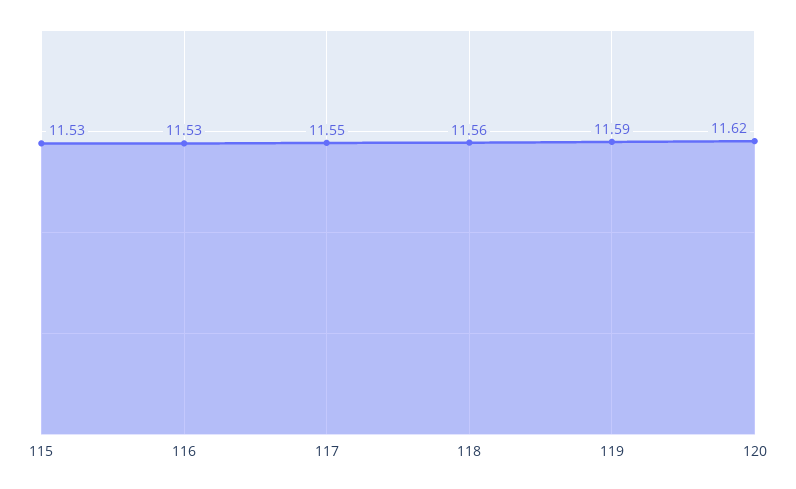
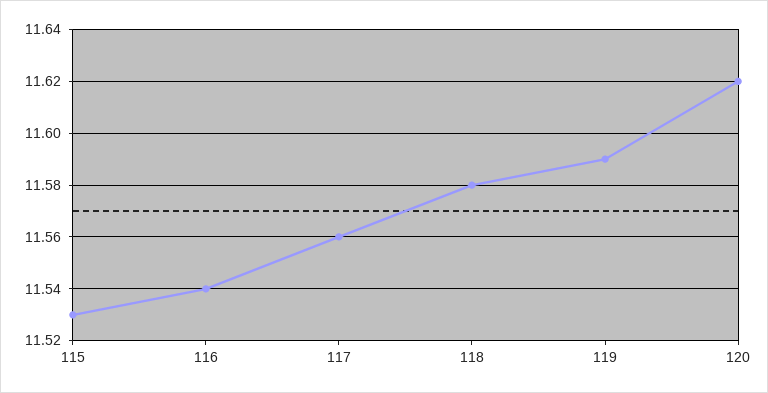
116: 11.53 -> 11.54
117: 11.55 -> 11.56
118: 11.56 -> 11.58

